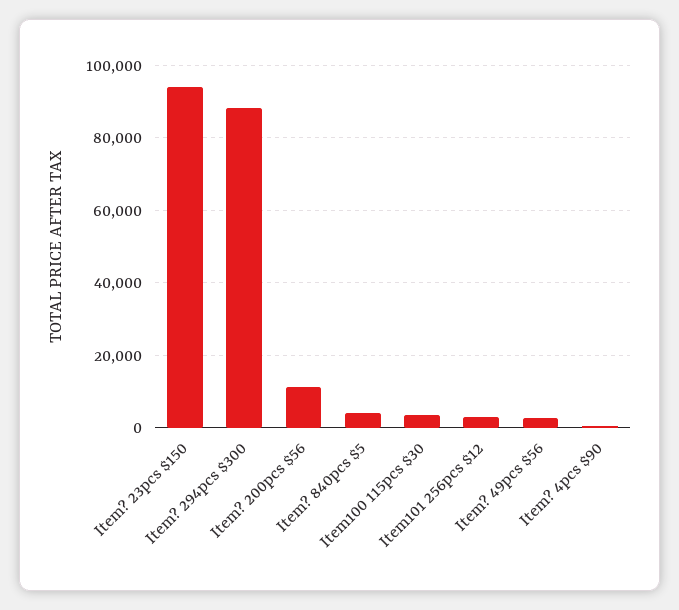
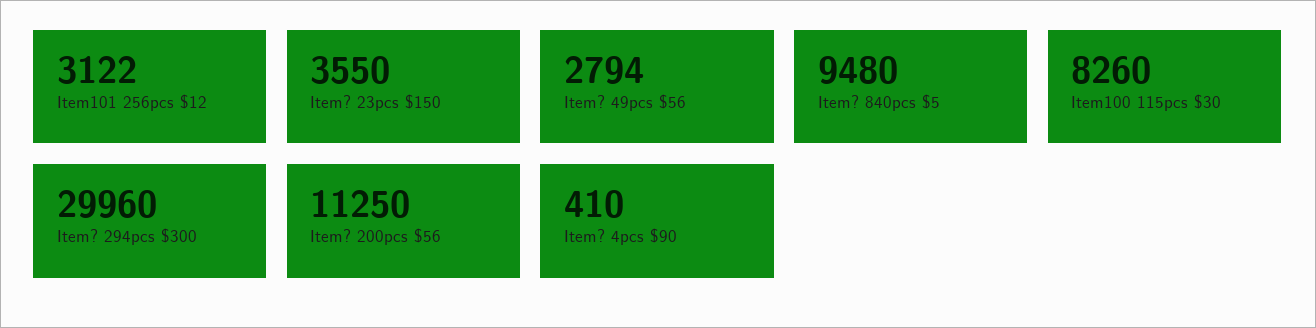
Item? 23pcs $150: 94000 -> 3550
Item? 294pcs $300: 88000 -> 29960
Item? 840pcs $5: 4000 -> 9480
Item100 115pcs $30: 4000 -> 8260

